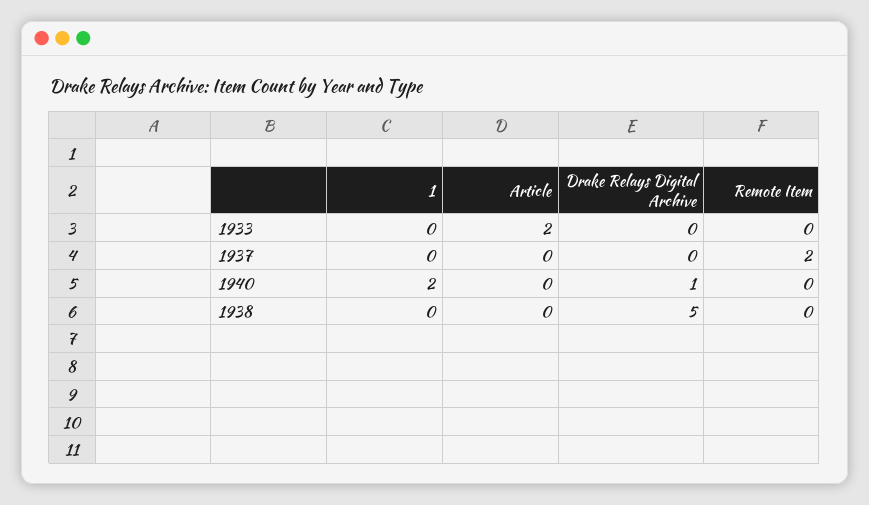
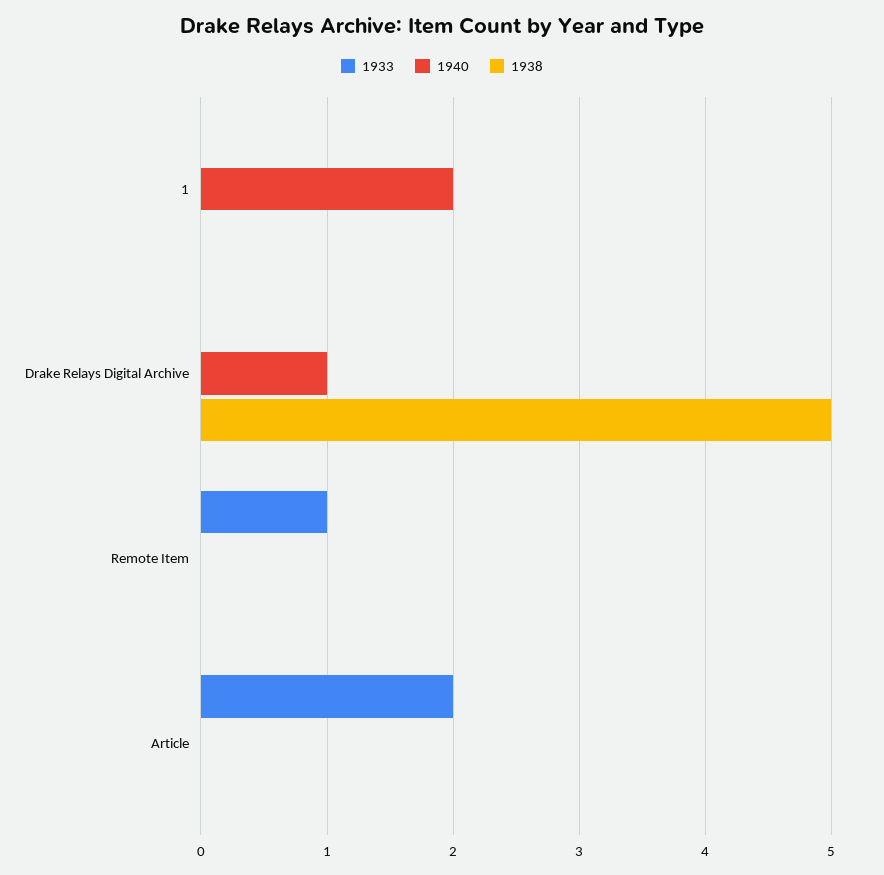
1933, Remote Item: 0 -> 1
1937, 1: 0 -> none
1937, Article: 0 -> none
1937, Drake Relays Digital Archive: 0 -> none
1937, Remote Item: 2 -> none

